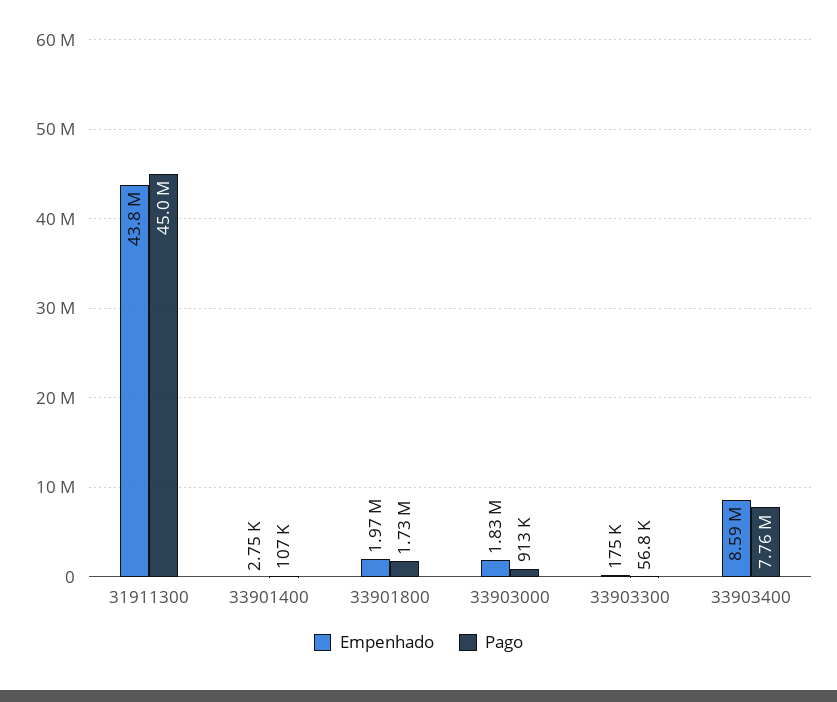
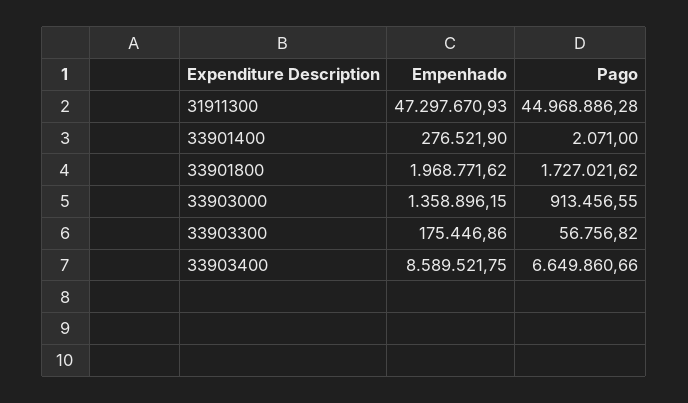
Empenhado, 31911300: 43800000 -> 47297670.93
Empenhado, 33901400: 2750 -> 276521.9
Pago, 33901400: 107000 -> 2071
Empenhado, 33903000: 1830000 -> 1358896.15
Pago, 33903400: 7760000 -> 6649860.66

